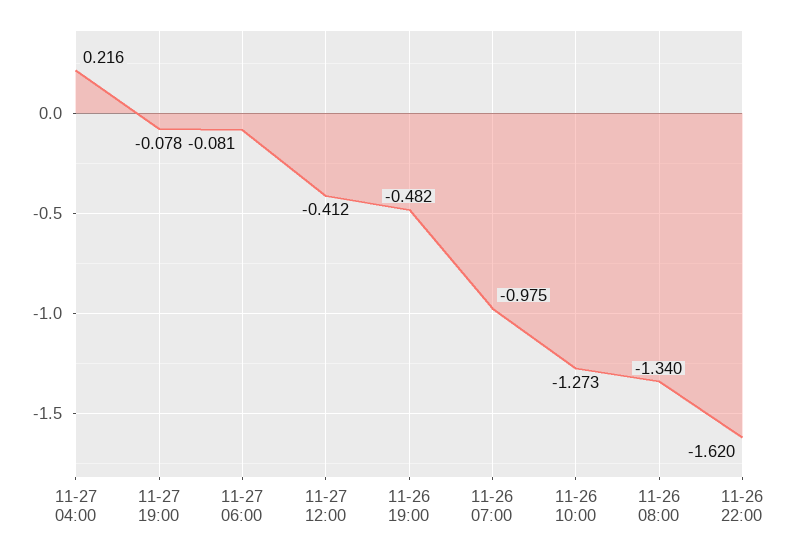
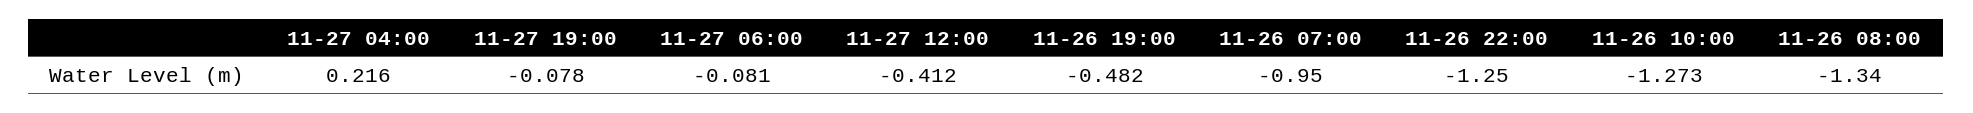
11-26 07:00: -0.975 -> -0.95
11-26 22:00: -1.62 -> -1.25

